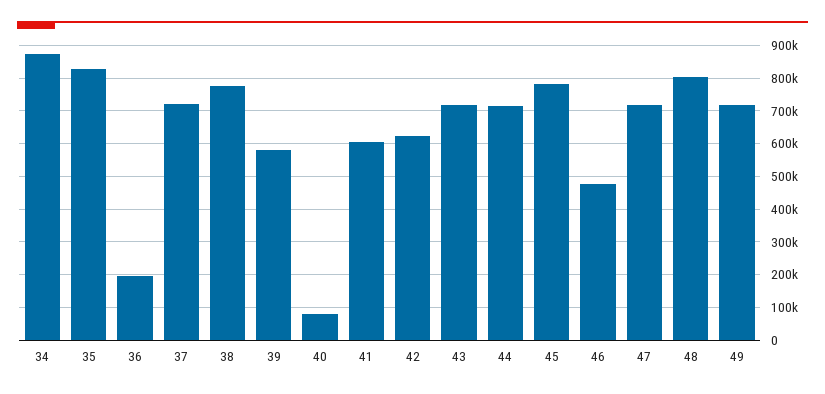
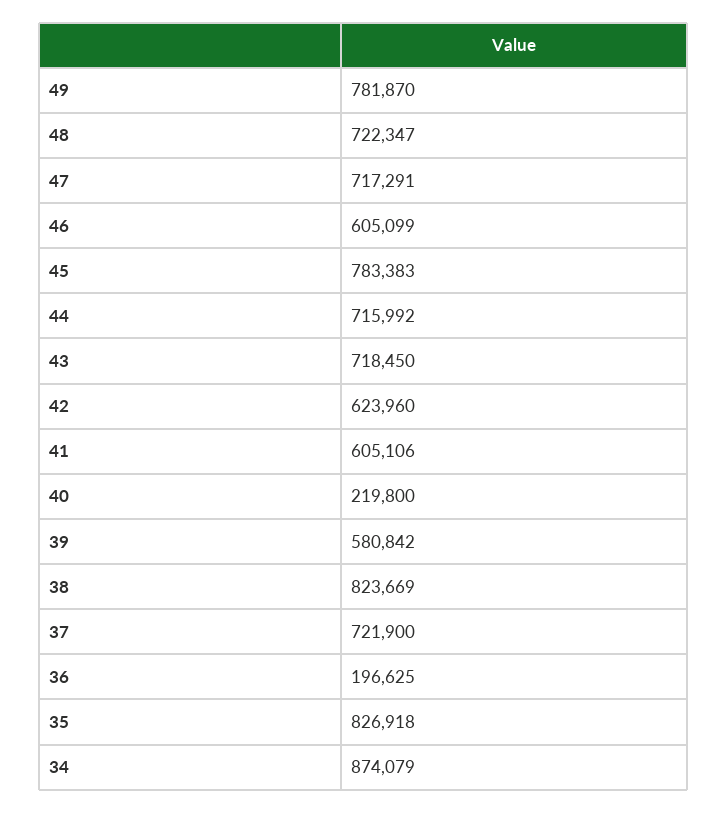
38: 780000 -> 823669
40: 80000 -> 219800
46: 480000 -> 605099
48: 800000 -> 722347
49: 720000 -> 781870

